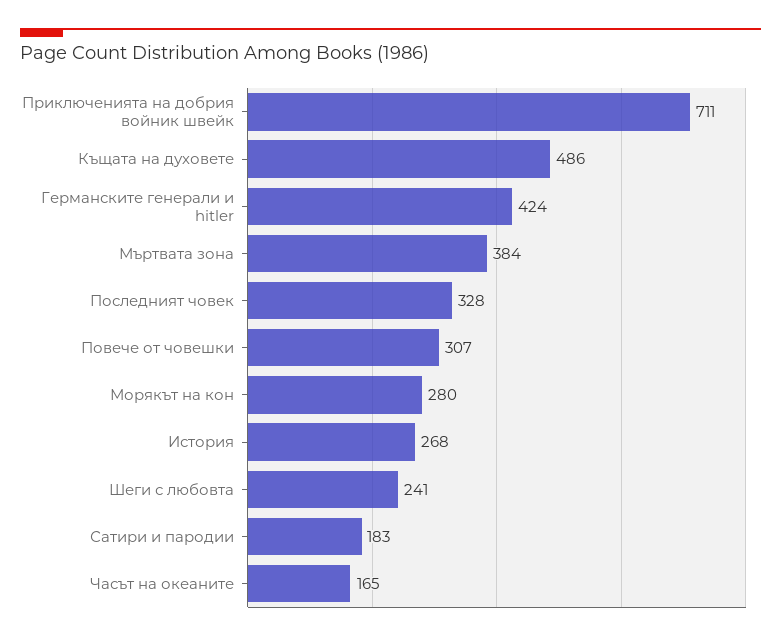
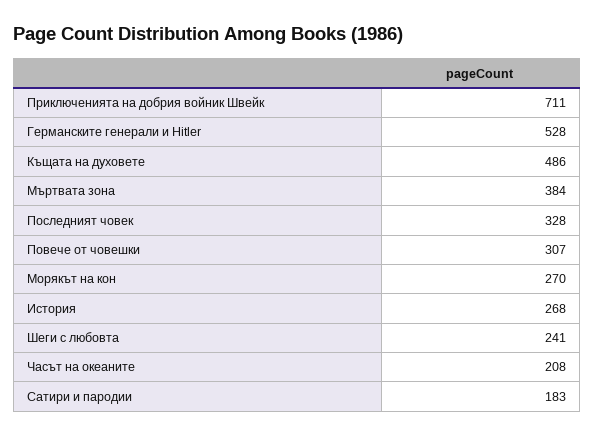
Германските генерали и hitler: 424 -> 528
Морякът на кон: 280 -> 270
Часът на океаните: 165 -> 208

